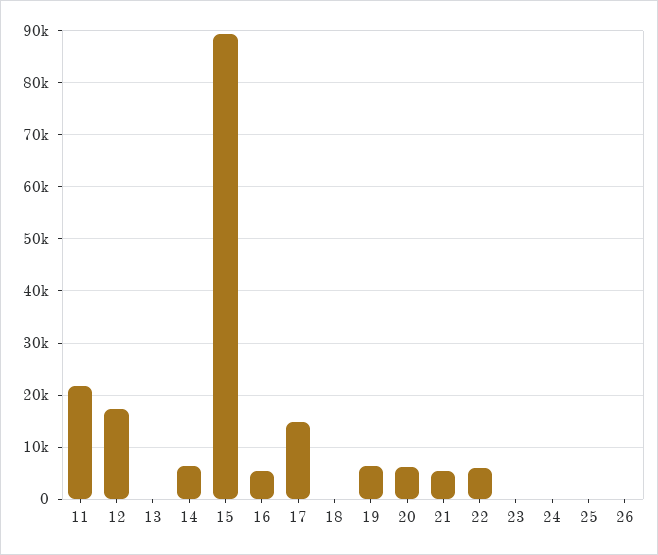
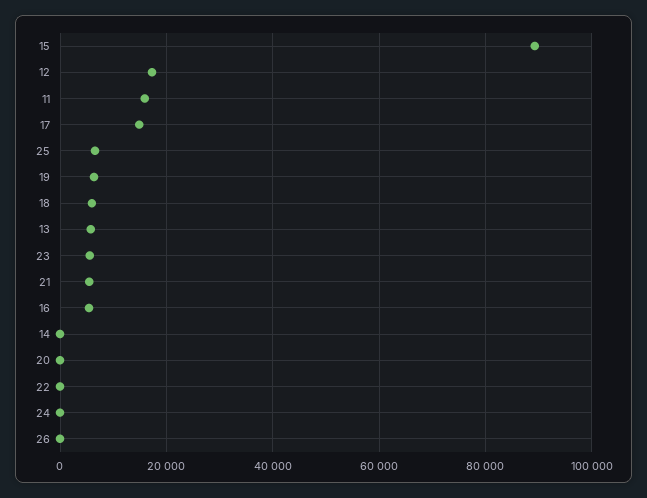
11: 22000 -> 16000
13: 0 -> 6000
14: 6000 -> 0
18: 0 -> 6000
20: 6000 -> 0
22: 6000 -> 0
23: 0 -> 6000
25: 0 -> 6000

